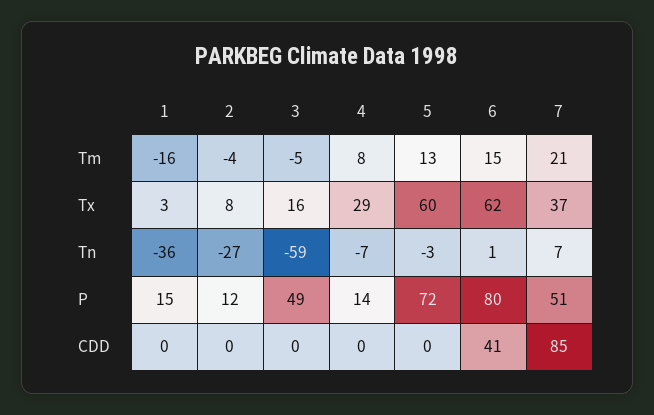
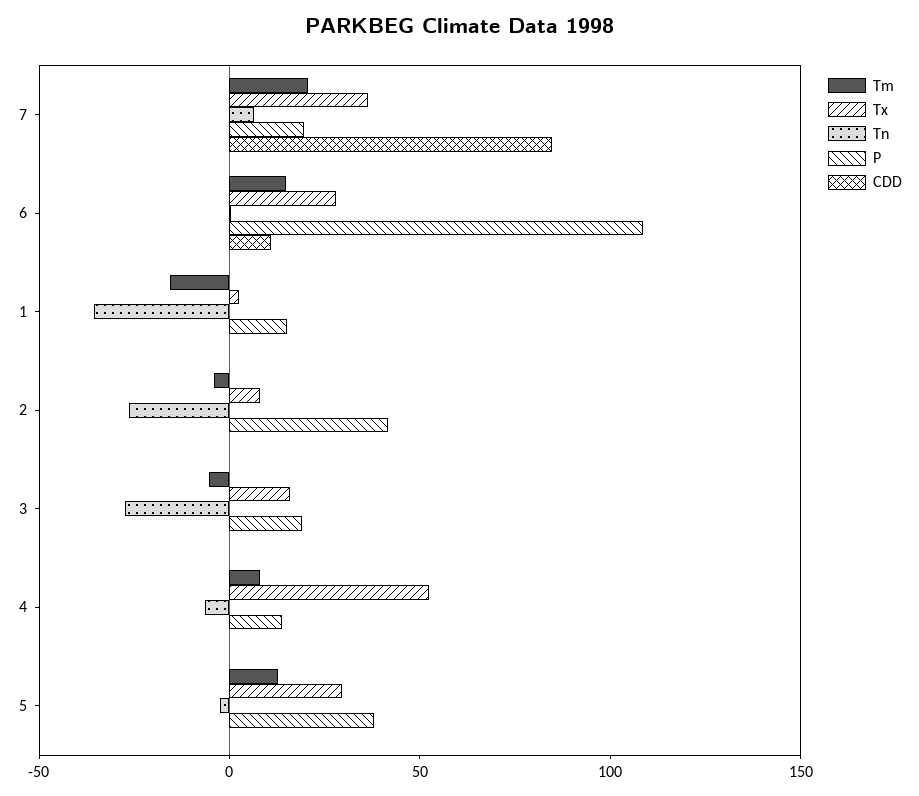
Tx, 4: 29 -> 50
Tx, 5: 60 -> 30
Tx, 6: 62 -> 30
Tn, 3: -59 -> -30
P, 2: 12 -> 40
P, 3: 49 -> 20
P, 5: 72 -> 40
P, 6: 80 -> 110
P, 7: 51 -> 20
CDD, 6: 41 -> 10

